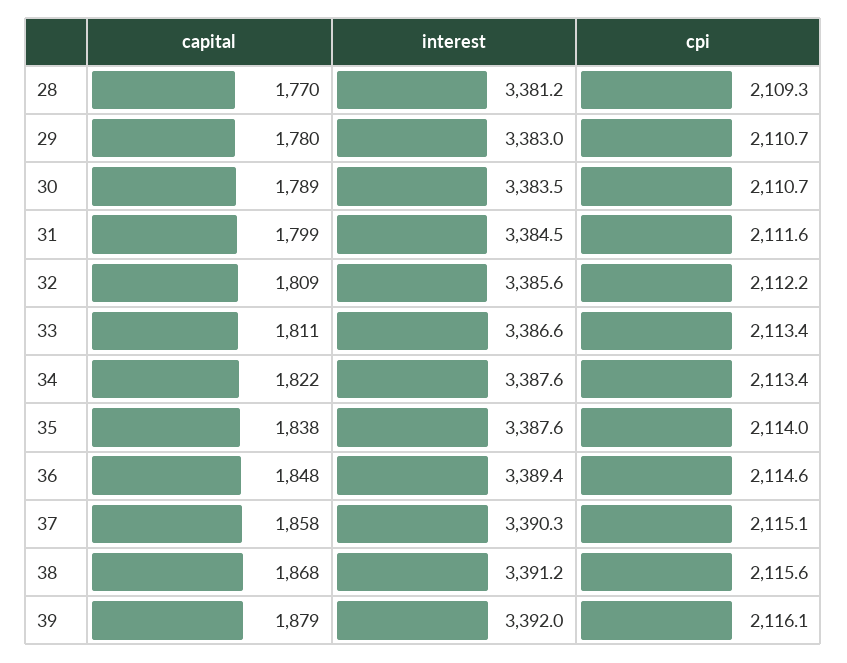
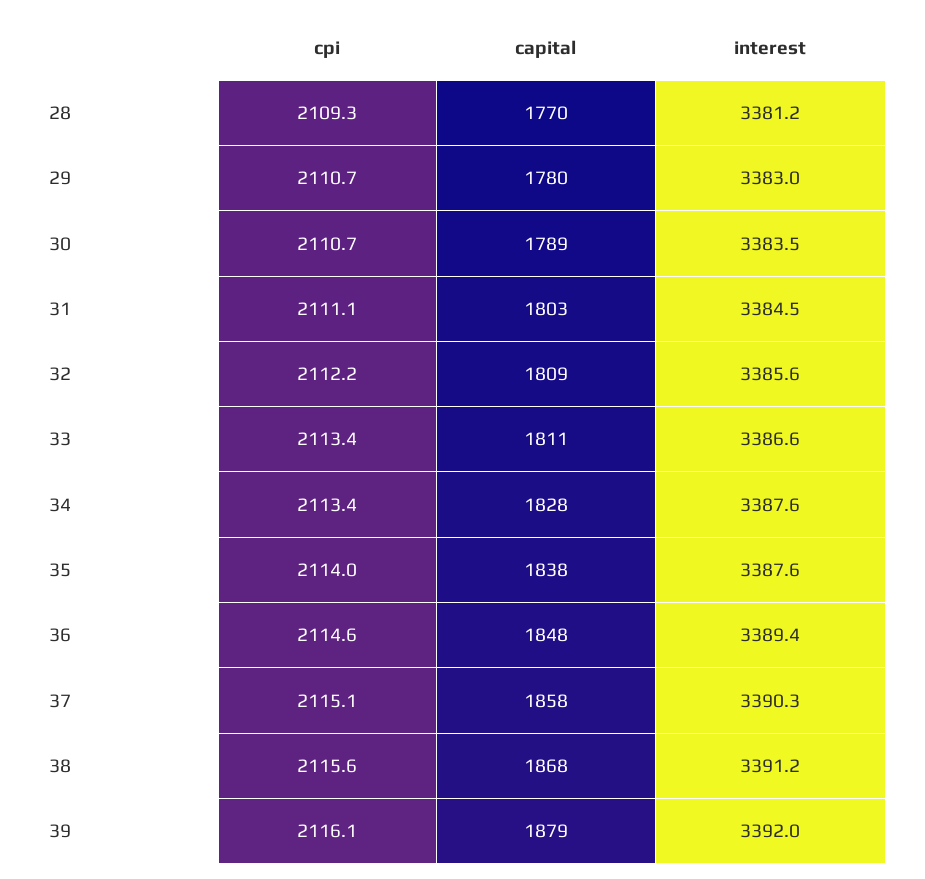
capital, 31: 1799 -> 1803
cpi, 31: 2111.6 -> 2111.1
capital, 34: 1822 -> 1828

